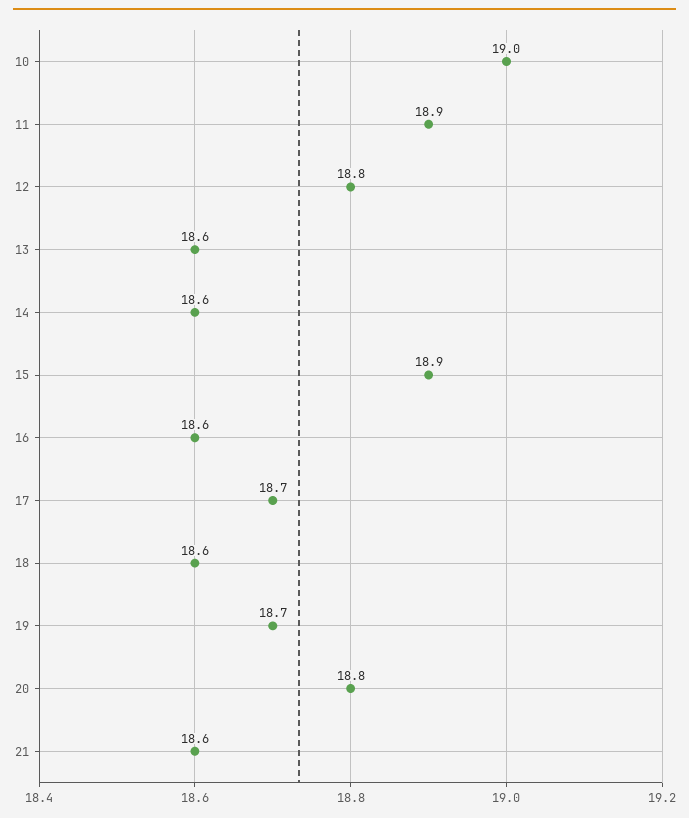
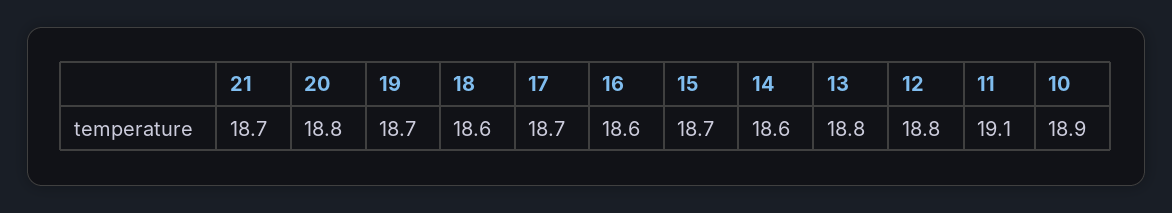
10: 19 -> 18.9
11: 18.9 -> 19.1
13: 18.6 -> 18.8
15: 18.9 -> 18.7
21: 18.6 -> 18.7

